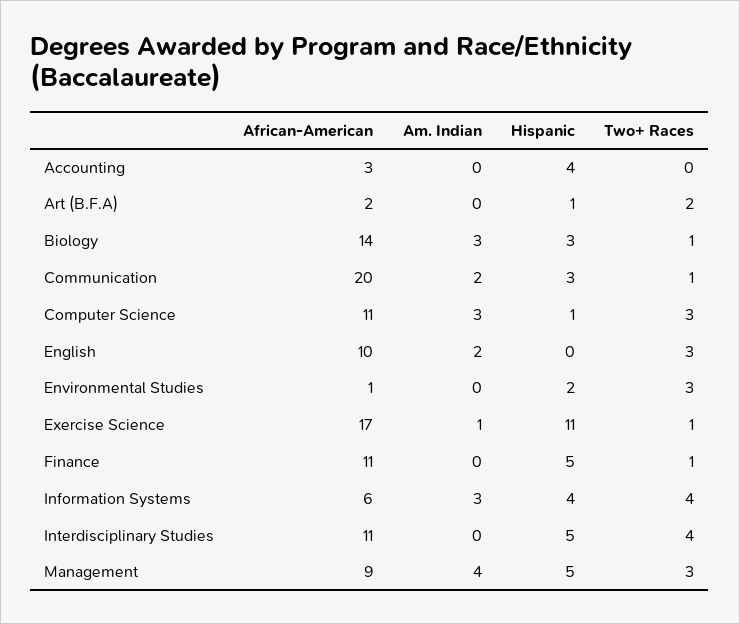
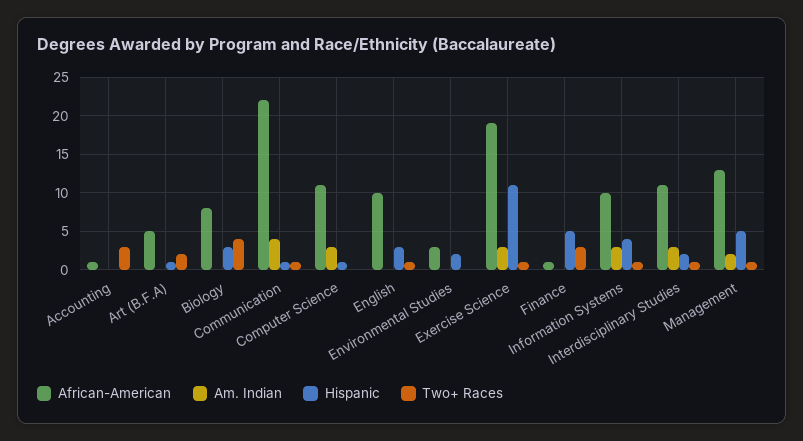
African-American, Accounting: 3 -> 1
Hispanic, Accounting: 4 -> 0
Two+ Races, Accounting: 0 -> 3
African-American, Art (B.F.A): 2 -> 5
African-American, Biology: 14 -> 8
Am. Indian, Biology: 3 -> 0
Two+ Races, Biology: 1 -> 4
African-American, Communication: 20 -> 22
Am. Indian, Communication: 2 -> 4
Hispanic, Communication: 3 -> 1
Two+ Races, Computer Science: 3 -> 0
Am. Indian, English: 2 -> 0
Hispanic, English: 0 -> 3
Two+ Races, English: 3 -> 1
African-American, Environmental Studies: 1 -> 3
Two+ Races, Environmental Studies: 3 -> 0
African-American, Exercise Science: 17 -> 19
Am. Indian, Exercise Science: 1 -> 3
African-American, Finance: 11 -> 1
Two+ Races, Finance: 1 -> 3
African-American, Information Systems: 6 -> 10
Two+ Races, Information Systems: 4 -> 1
Am. Indian, Interdisciplinary Studies: 0 -> 3
Hispanic, Interdisciplinary Studies: 5 -> 2
Two+ Races, Interdisciplinary Studies: 4 -> 1
African-American, Management: 9 -> 13
Am. Indian, Management: 4 -> 2
Two+ Races, Management: 3 -> 1

